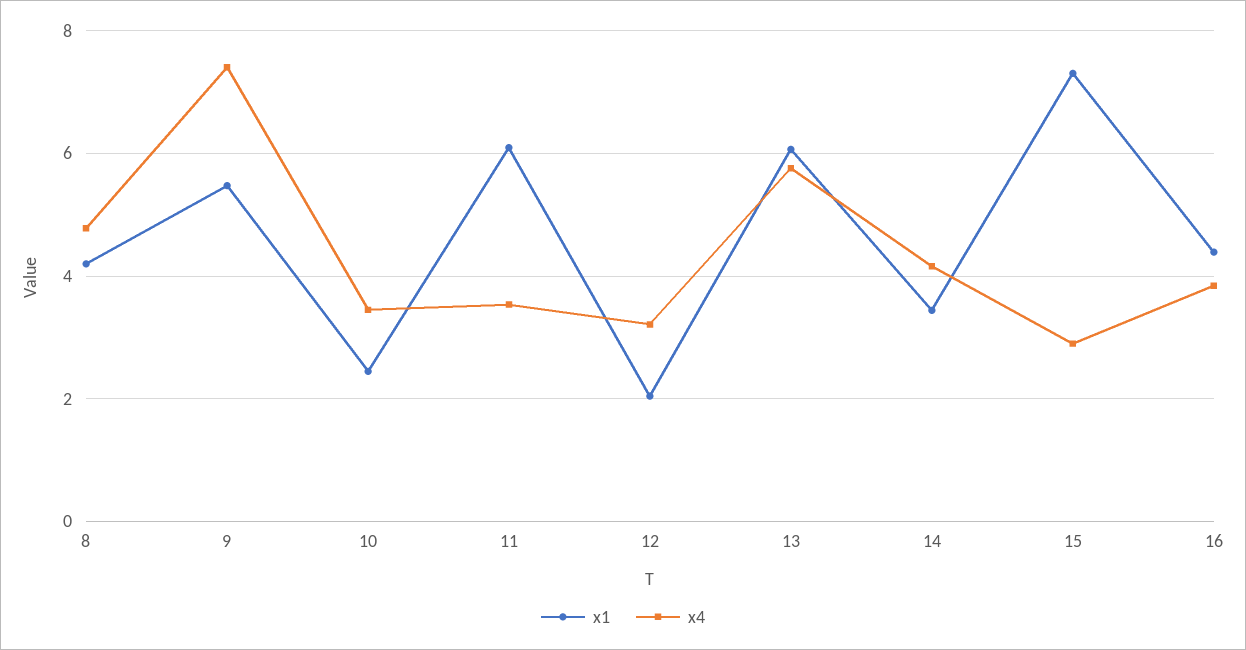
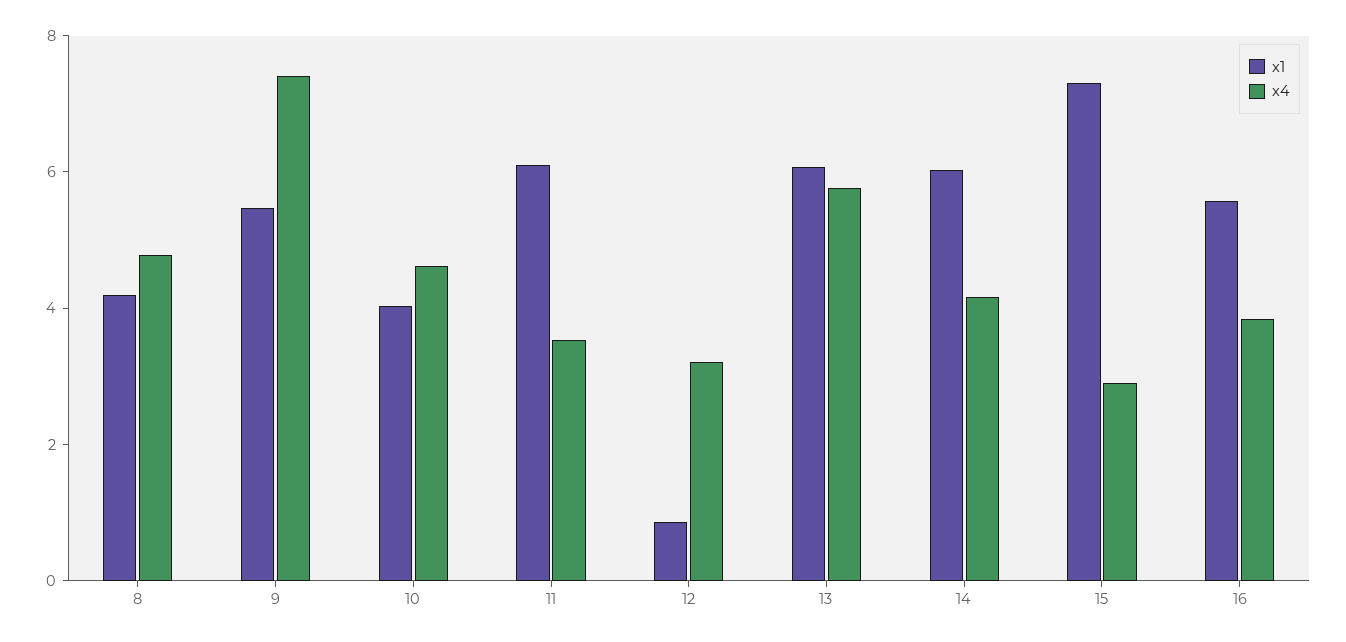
x1, 10: 2.4 -> 4
x4, 10: 3.4 -> 4.5
x1, 12: 2 -> 1
x1, 14: 3.4 -> 6
x1, 16: 4.4 -> 5.5

